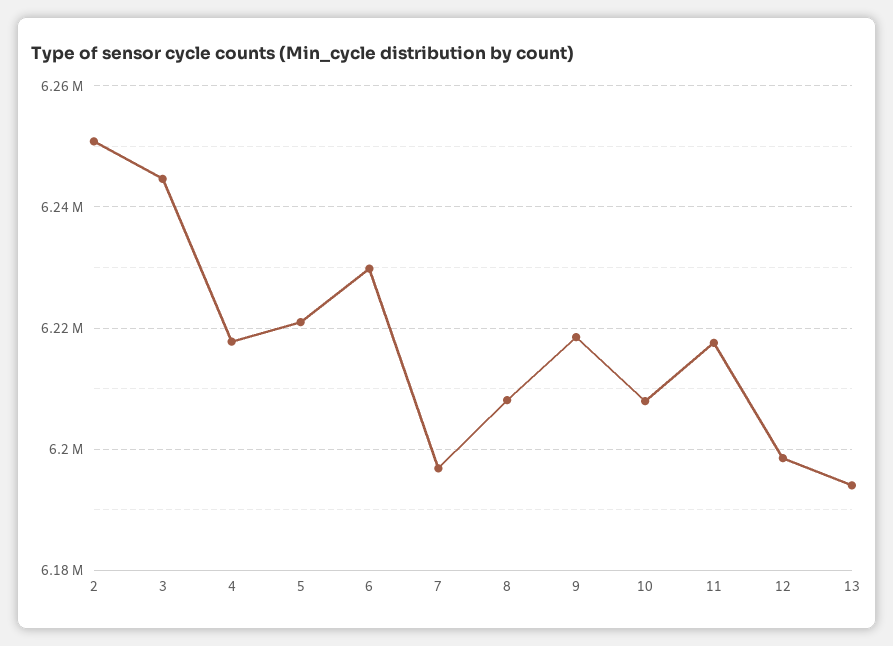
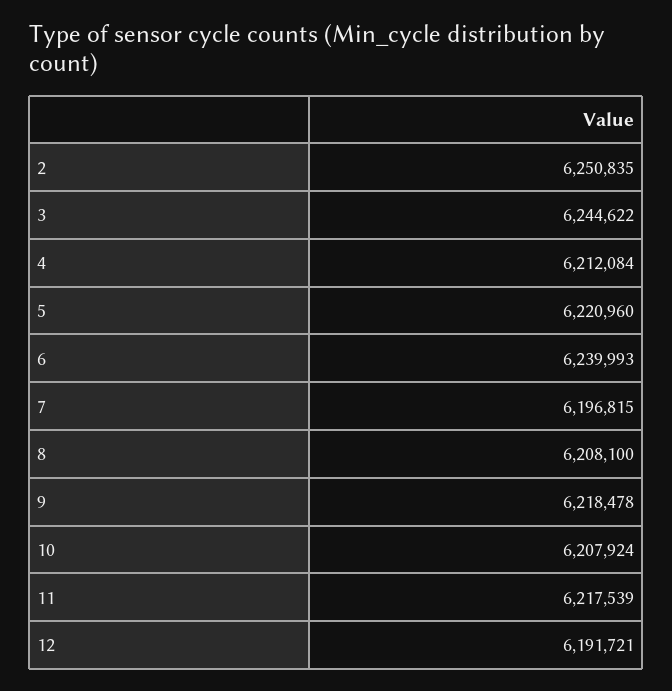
4: 6218000 -> 6212084
6: 6230000 -> 6239993
12: 6198000 -> 6191721
13: 6194000 -> none

